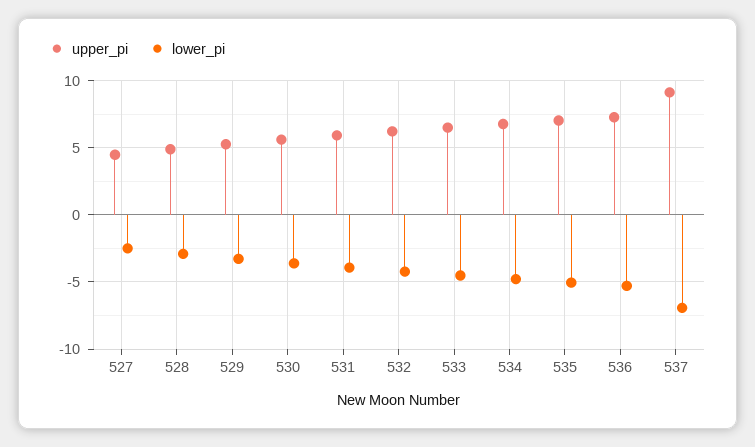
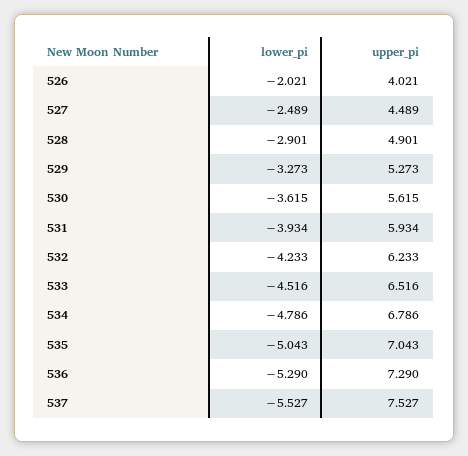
upper_pi, 537: 9 -> 7.527
lower_pi, 537: -7 -> -5.527
lower_pi, 526: none -> -2.021
upper_pi, 526: none -> 4.021

